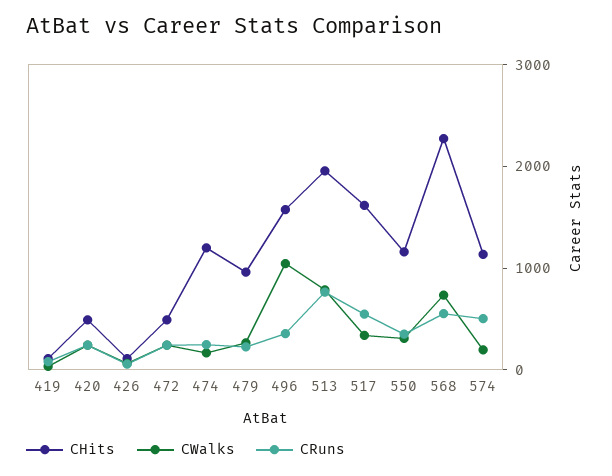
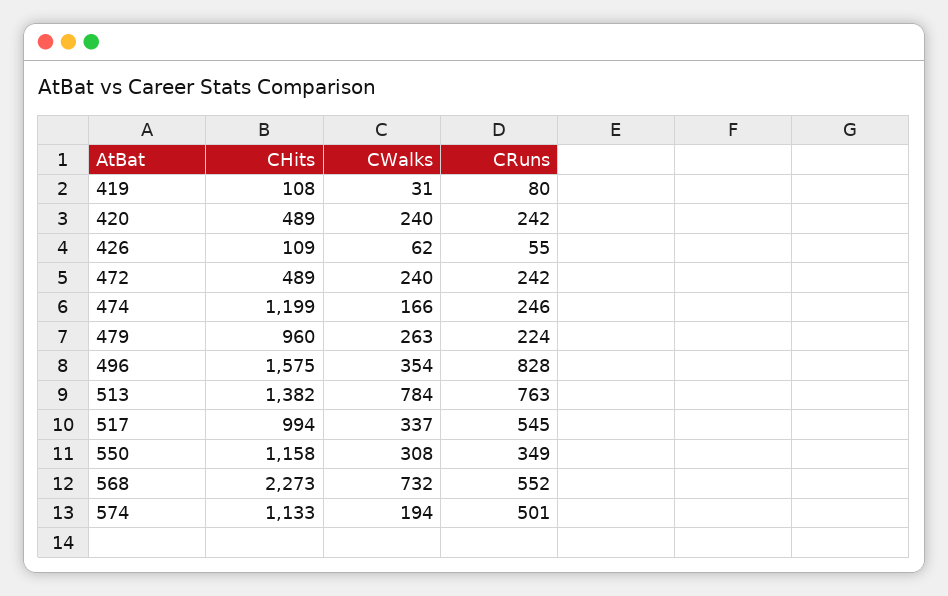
CWalks, 496: 1000 -> 354
CRuns, 496: 400 -> 828
CHits, 513: 2000 -> 1382
CHits, 517: 1600 -> 994

